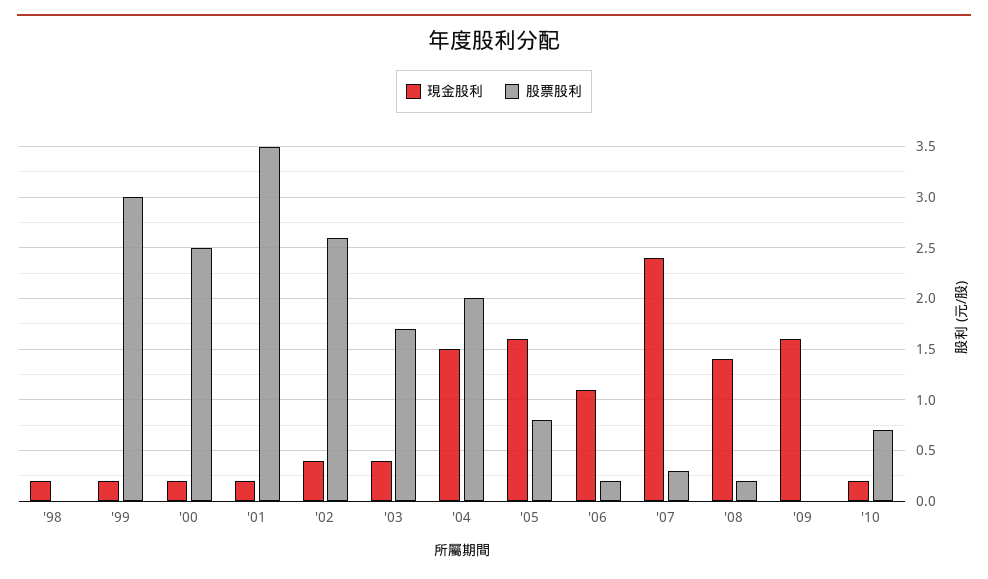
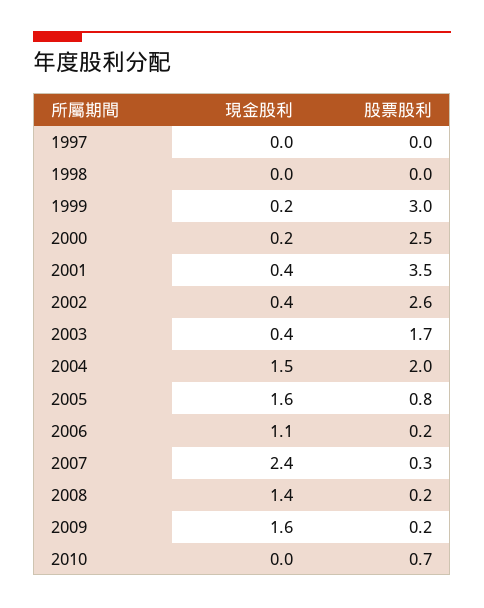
現金股利, '98: 0.2 -> 0
現金股利, '01: 0.2 -> 0.4
股票股利, '09: 0 -> 0.2
現金股利, '10: 0.2 -> 0
現金股利, 1997: none -> 0
股票股利, 1997: none -> 0

